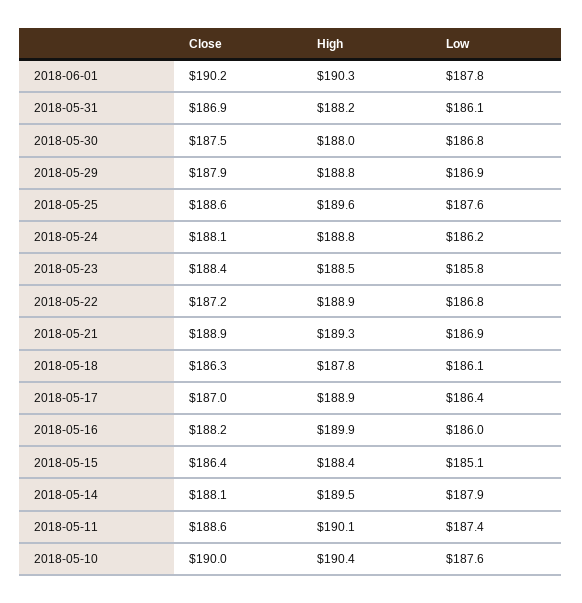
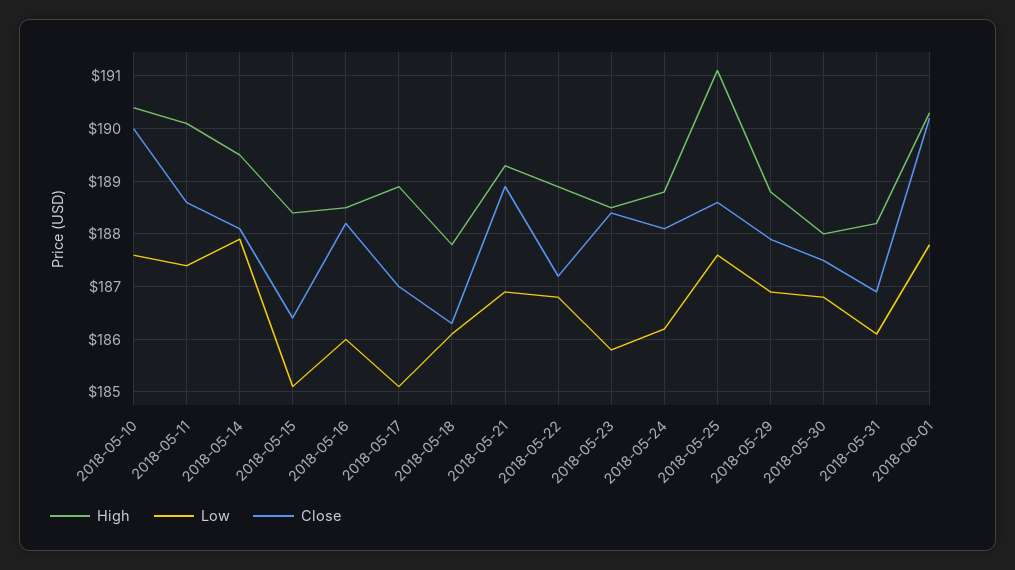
High, 2018-05-25: 189.6 -> 191
Low, 2018-05-17: 186.4 -> 185
High, 2018-05-16: 189.9 -> 188.5

